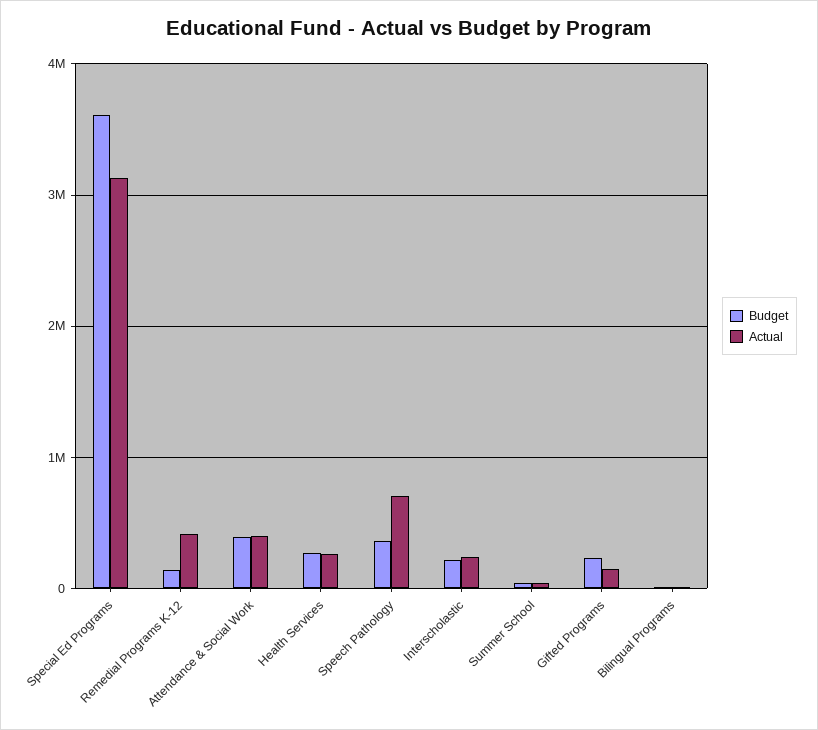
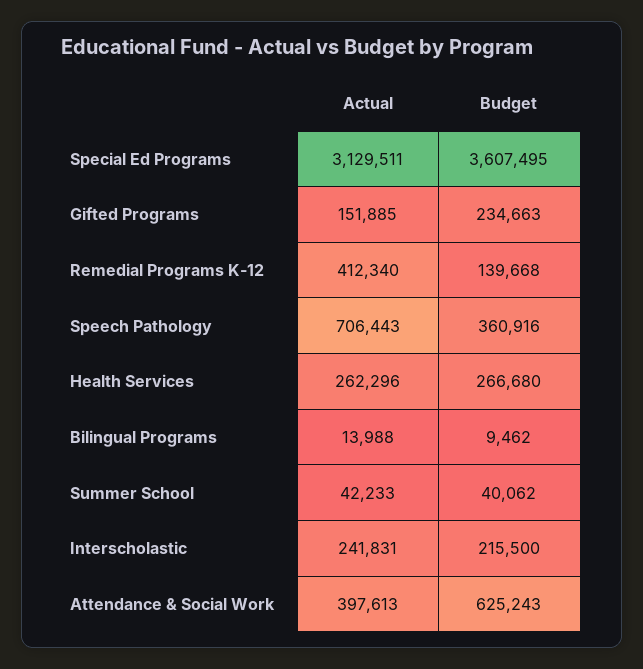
Budget, Attendance & Social Work: 400000 -> 625243

